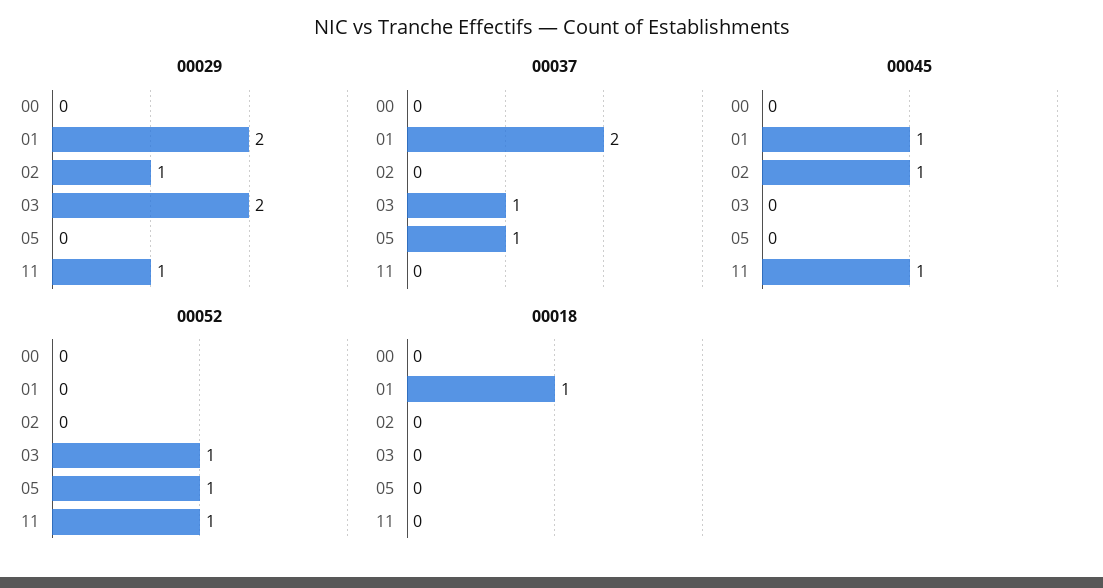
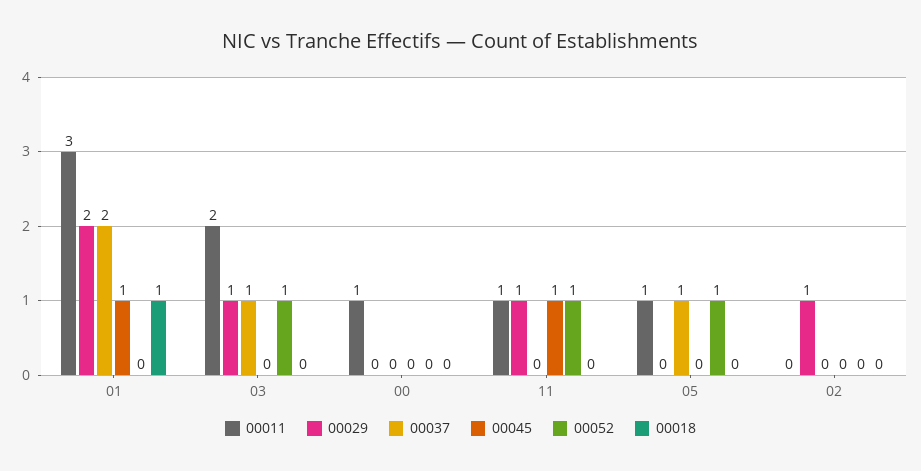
00029, 03: 2 -> 1
00045, 02: 1 -> 0
00011, 01: none -> 3
00011, 03: none -> 2
00011, 00: none -> 1
00011, 11: none -> 1
00011, 05: none -> 1
00011, 02: none -> 0

